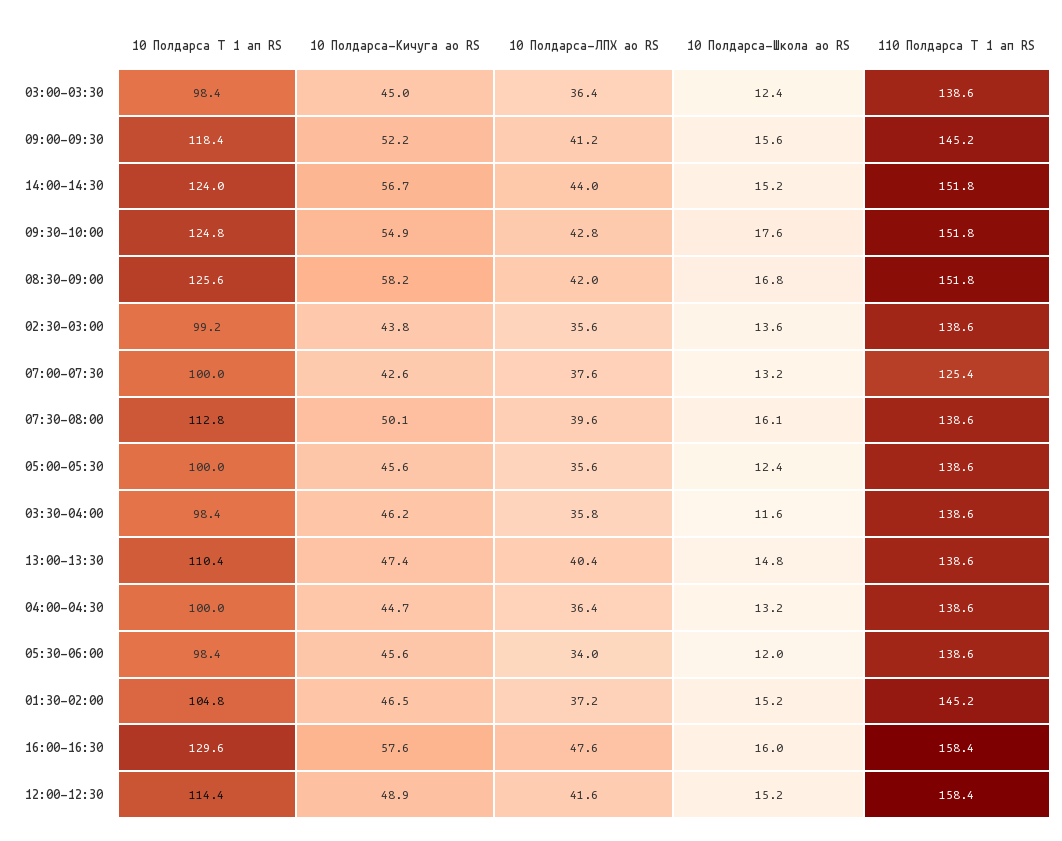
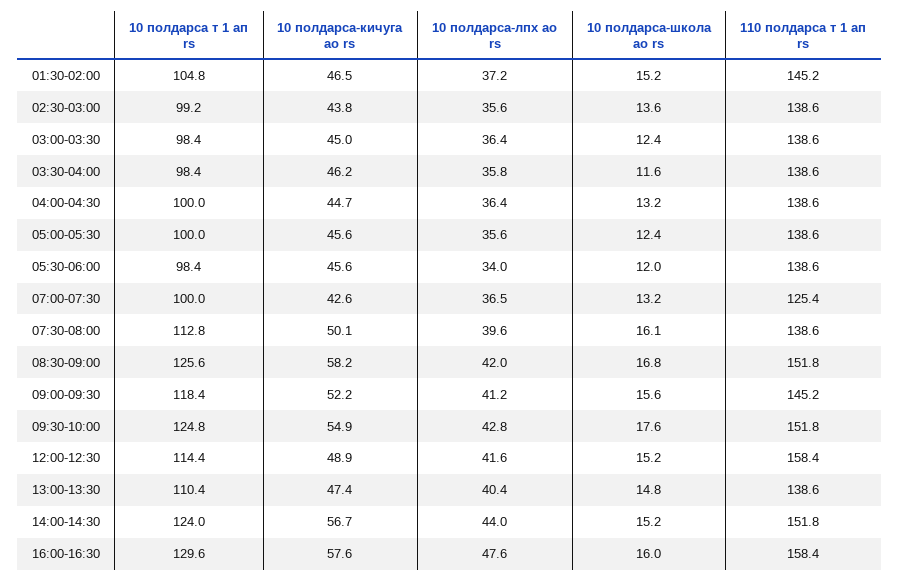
10 Полдарса-ЛПХ ао RS, 07:00-07:30: 37.6 -> 36.5

